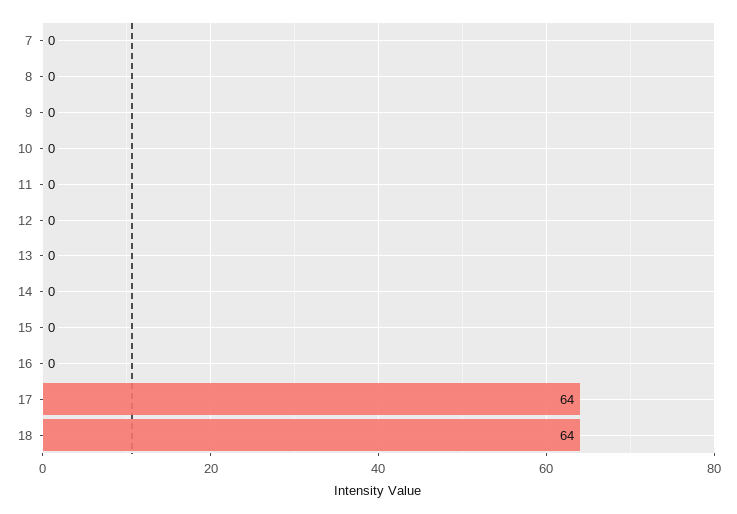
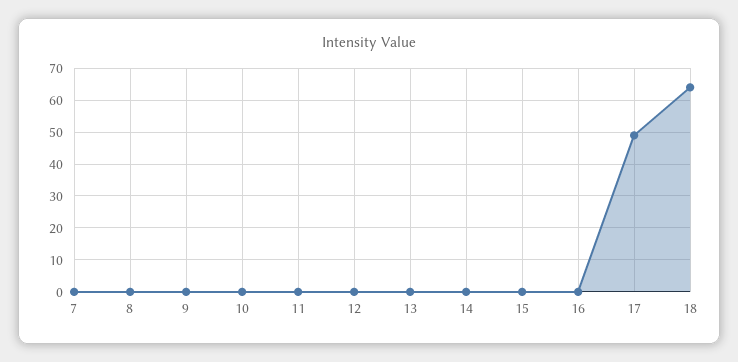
17: 64 -> 50

